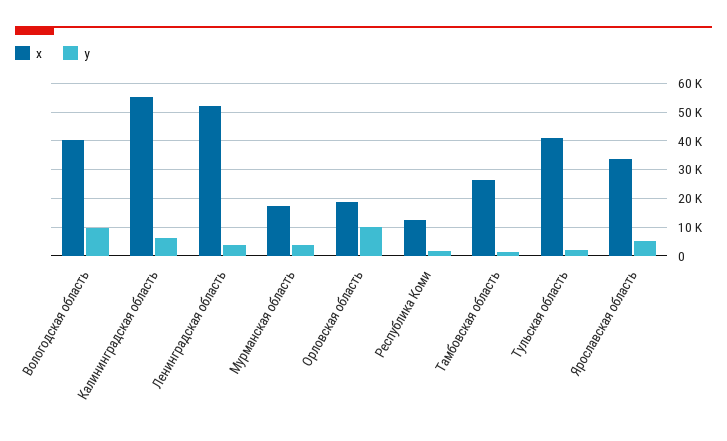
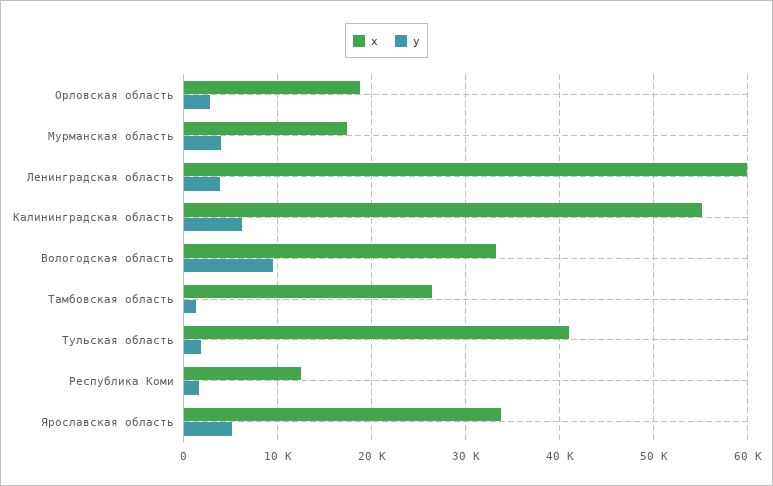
x, Вологодская область: 40000 -> 33000
x, Ленинградская область: 52500 -> 60000
y, Орловская область: 10000 -> 3000

